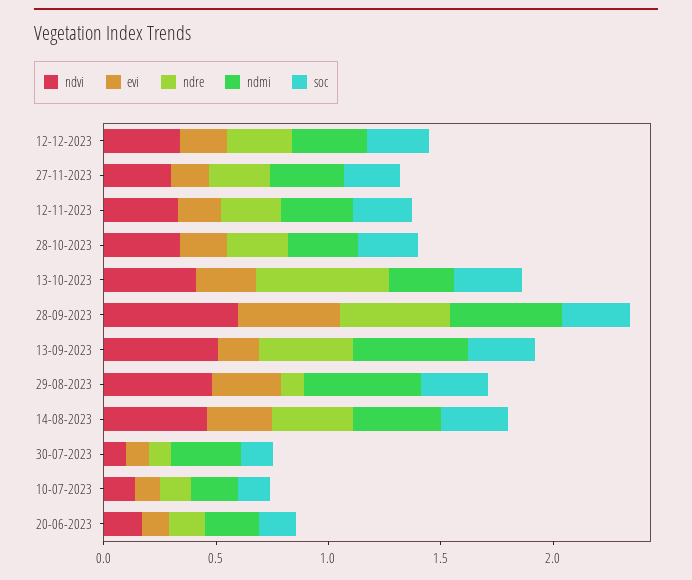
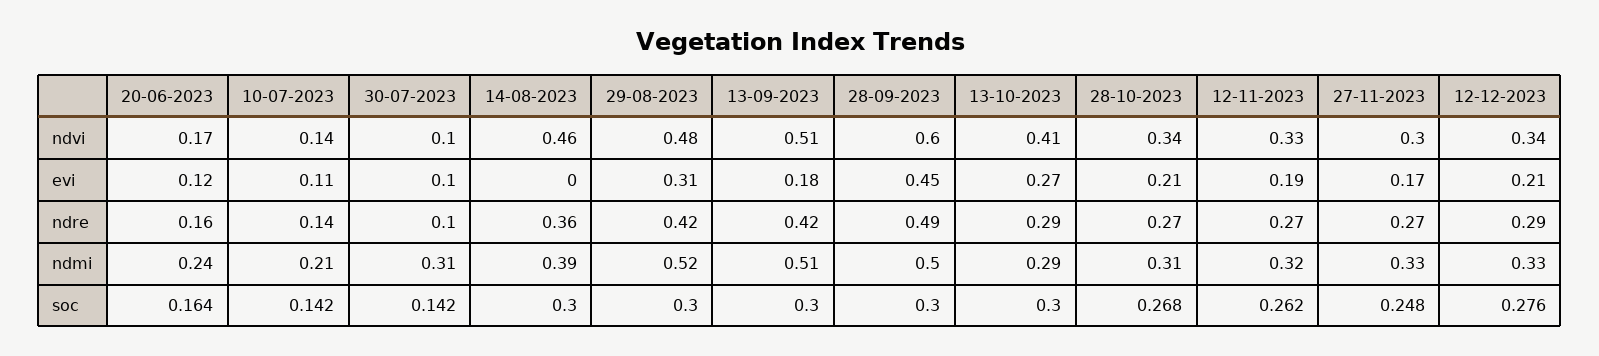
ndre, 13-10-2023: 0.6 -> 0.29
ndre, 29-08-2023: 0.1 -> 0.42
evi, 14-08-2023: 0.3 -> 0

